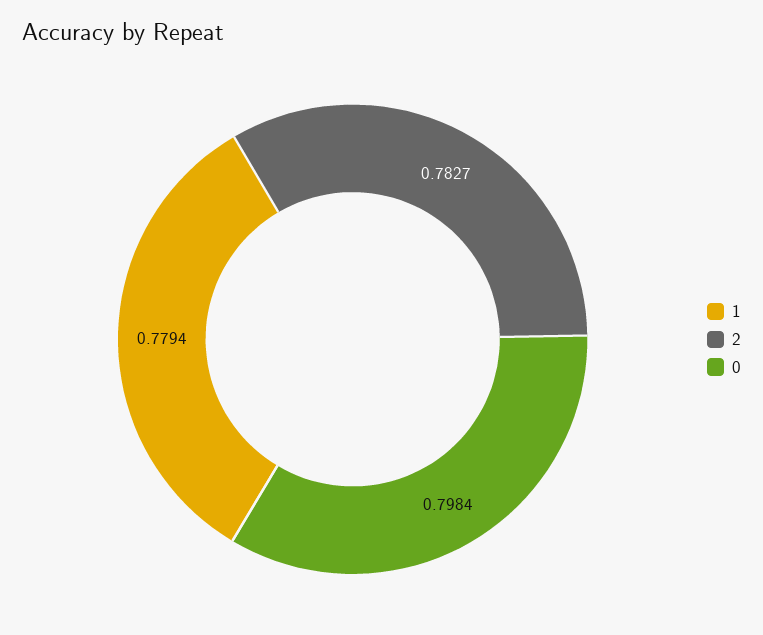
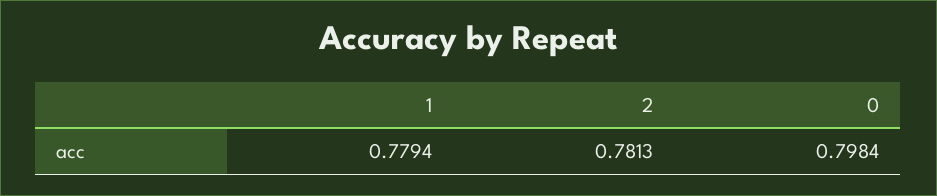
2: 0.7827 -> 0.7813

